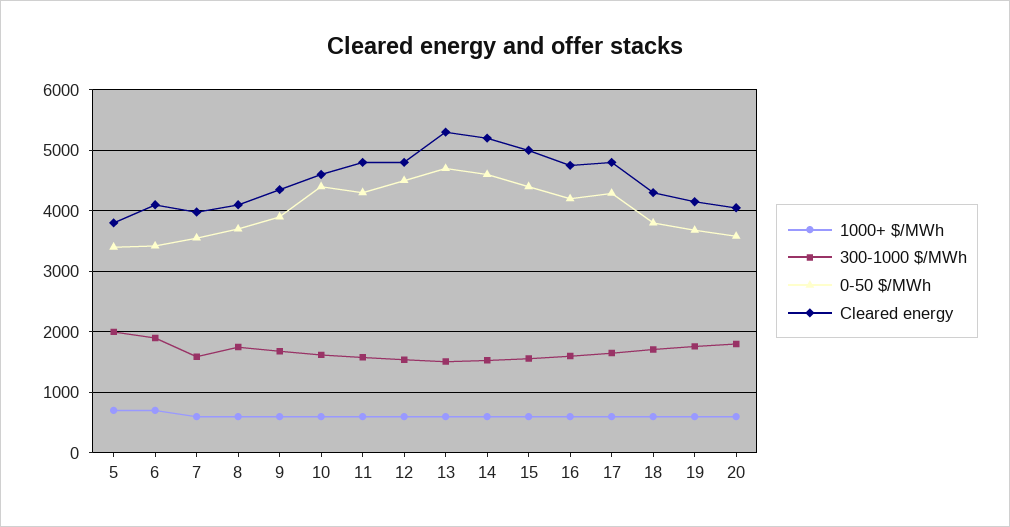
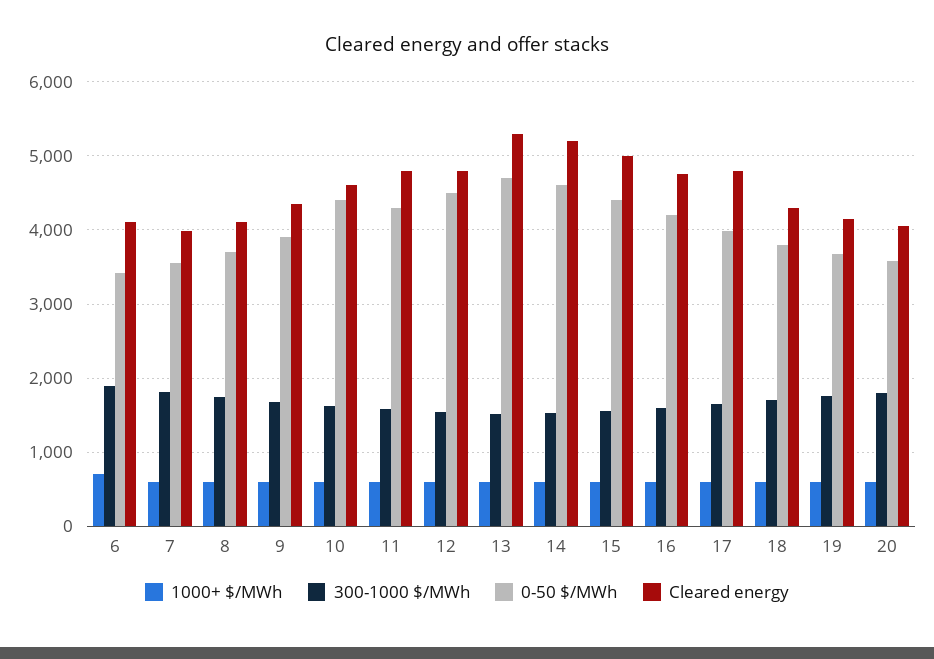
1000+ $/MWh, 5: 700 -> none
300-1000 $/MWh, 5: 2000 -> none
0-50 $/MWh, 5: 3400 -> none
Cleared energy, 5: 3800 -> none
300-1000 $/MWh, 7: 1600 -> 1800
0-50 $/MWh, 17: 4300 -> 4000

